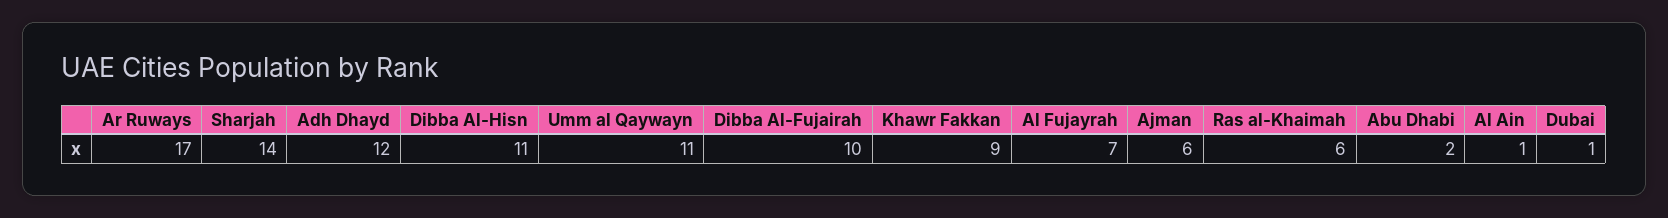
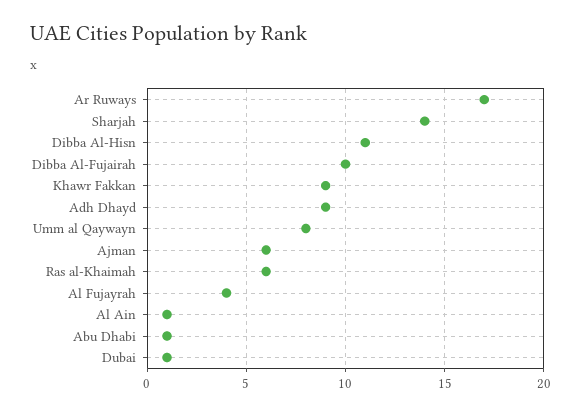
Adh Dhayd: 12 -> 9
Umm al Qaywayn: 11 -> 8
Al Fujayrah: 7 -> 4
Abu Dhabi: 2 -> 1

